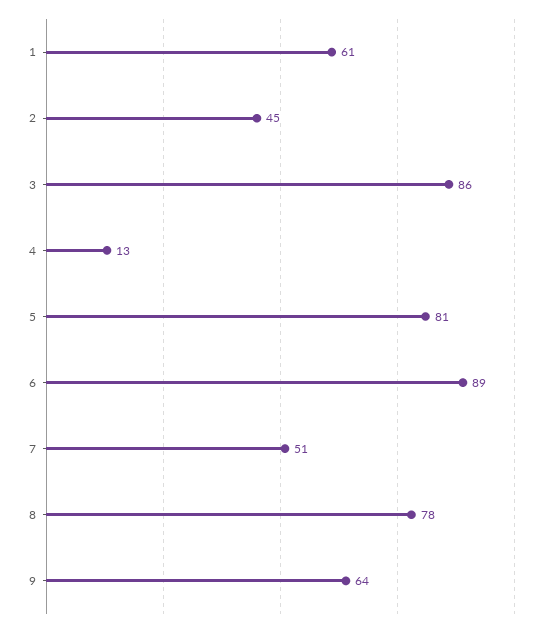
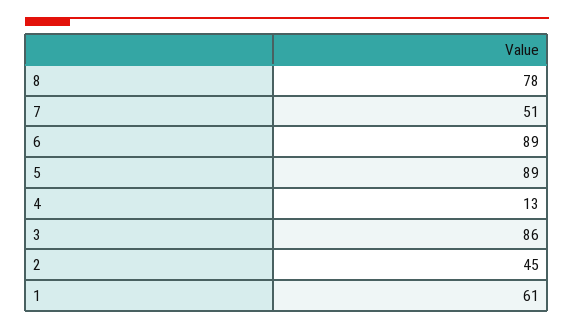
5: 81 -> 89
9: 64 -> none

